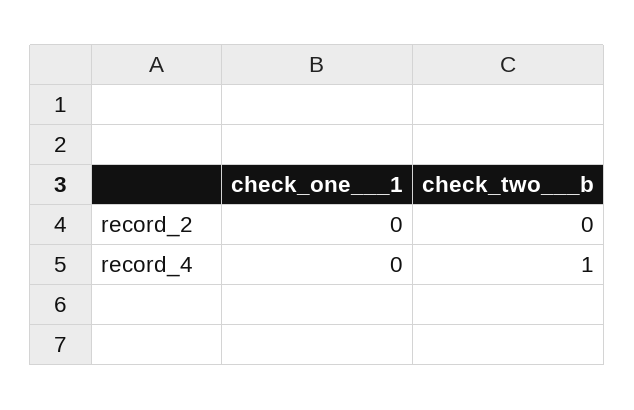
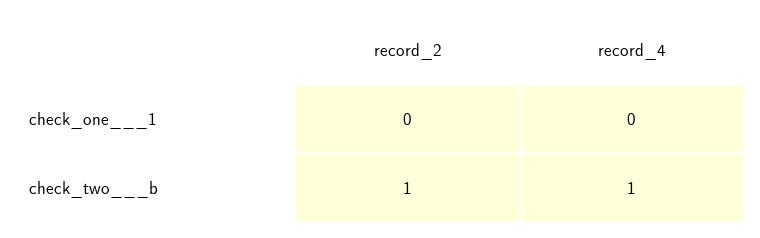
check_two___b, record_2: 0 -> 1

